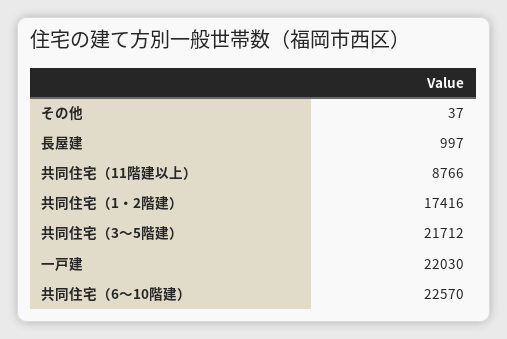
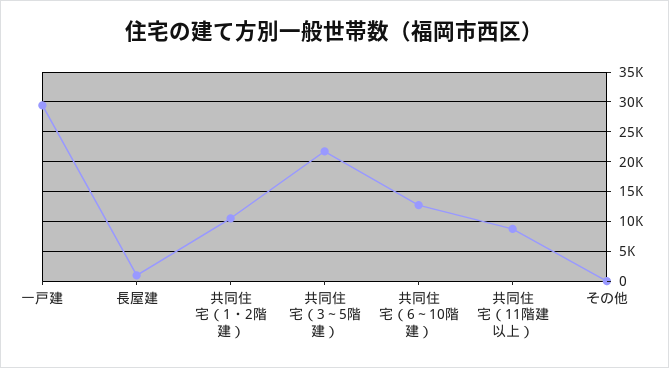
共同住宅（1・2階建）: 17416 -> 10000
一戸建: 22030 -> 30000
共同住宅（6～10階建）: 22570 -> 12500

